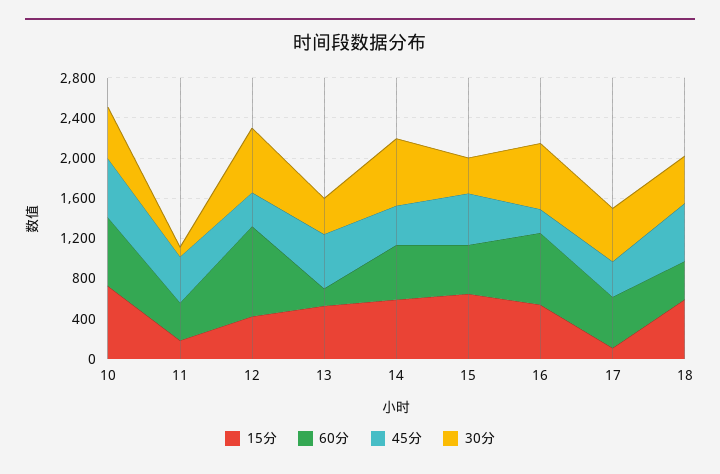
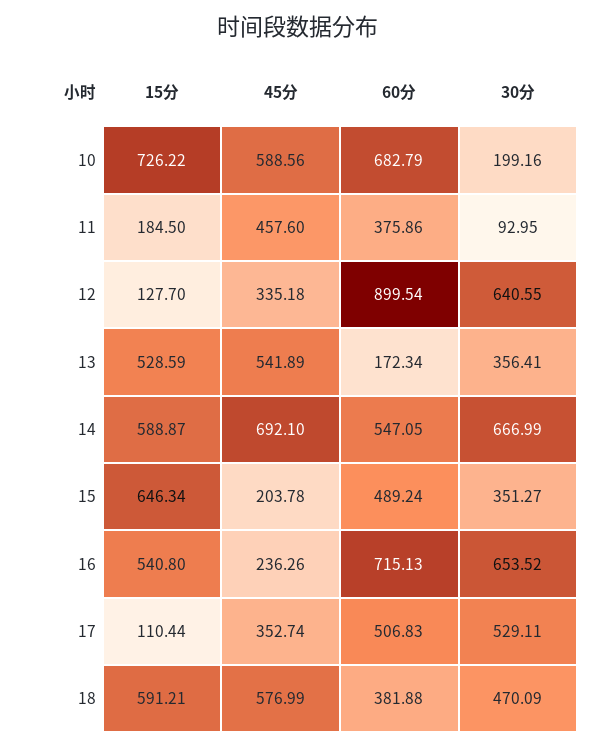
30分, 10: 500 -> 199.16
15分, 12: 400 -> 127.7
45分, 14: 400 -> 692.1
45分, 15: 500 -> 203.78

